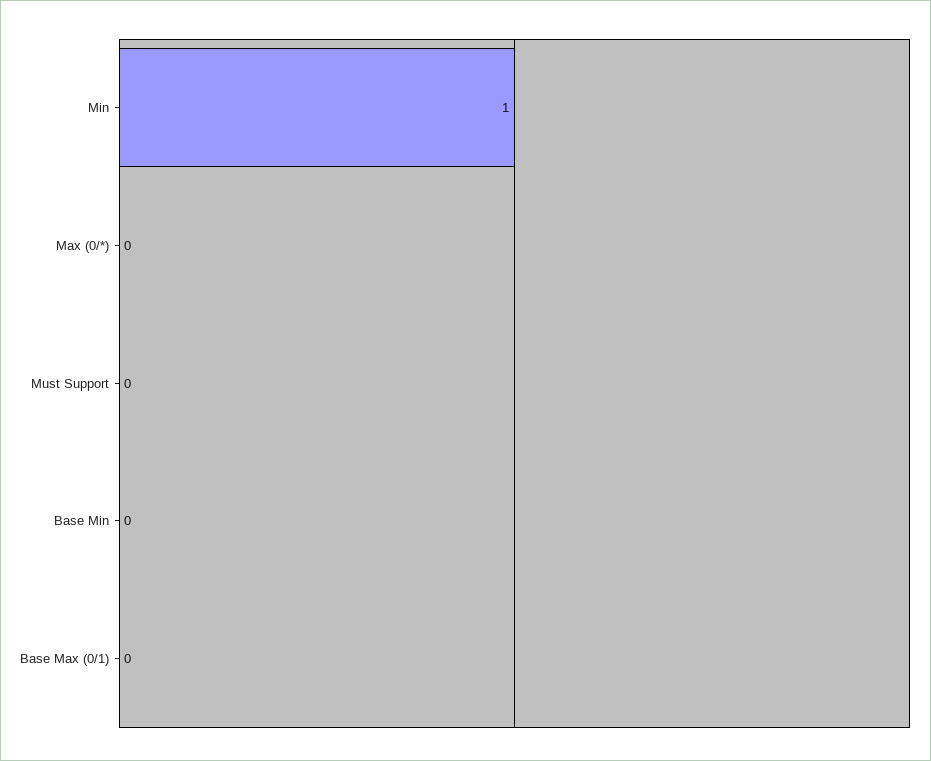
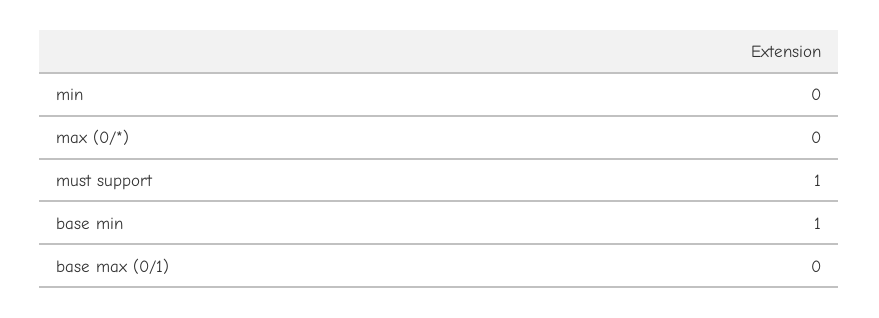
Min: 1 -> 0
Must Support: 0 -> 1
Base Min: 0 -> 1

